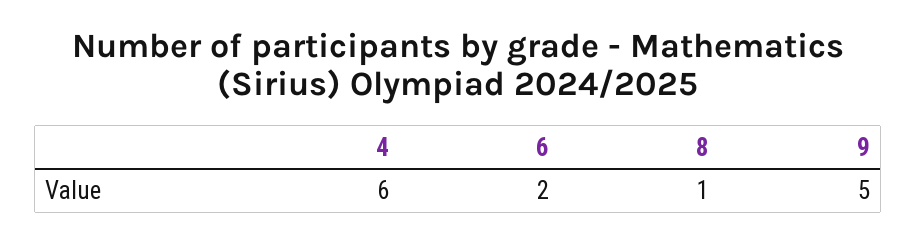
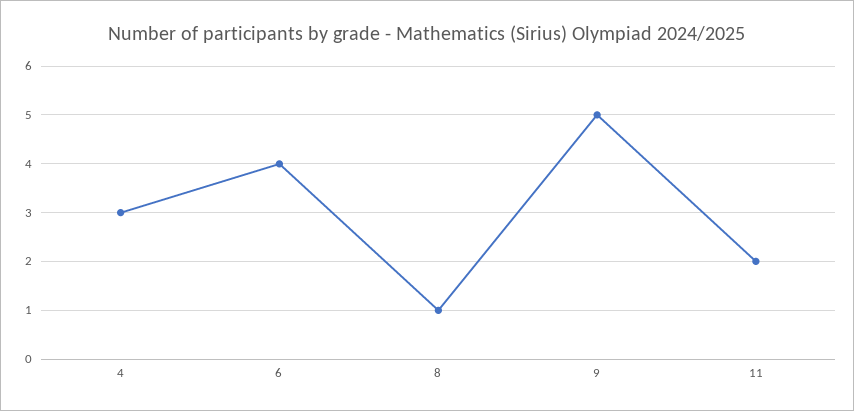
4: 6 -> 3
6: 2 -> 4
11: none -> 2

